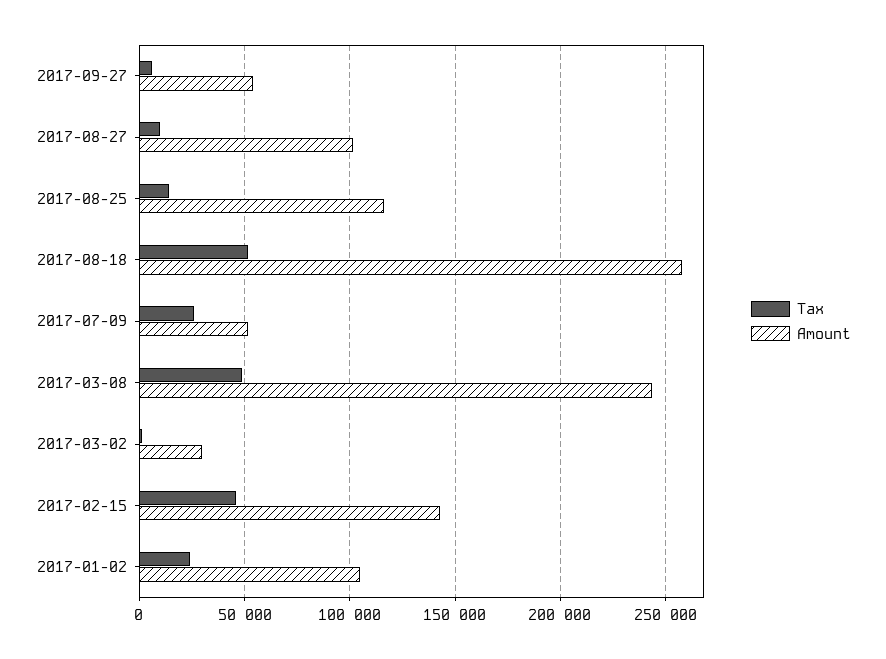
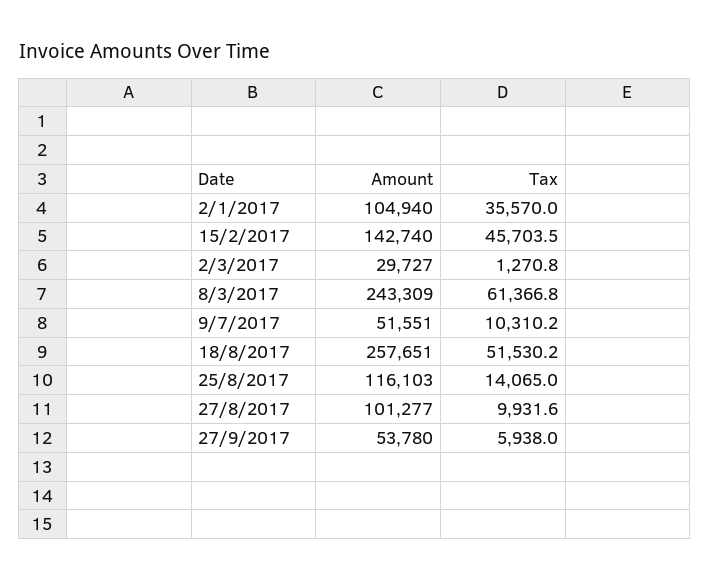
Tax, 2017-07-09: 25000 -> 10310.2
Tax, 2017-03-08: 50000 -> 61366.8
Tax, 2017-01-02: 25000 -> 35570

